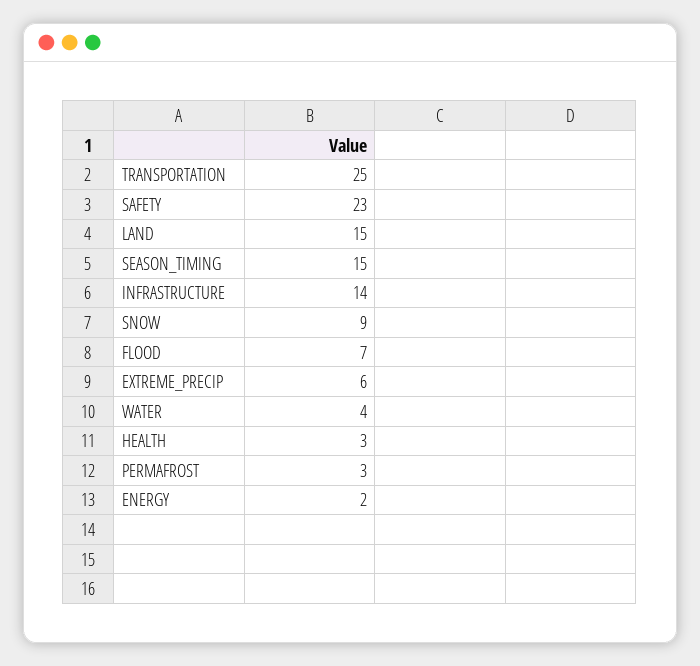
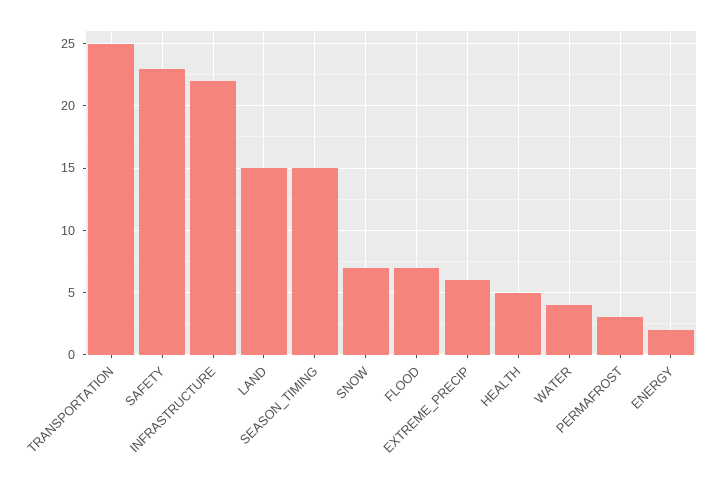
INFRASTRUCTURE: 14 -> 22
SNOW: 9 -> 7
HEALTH: 3 -> 5

